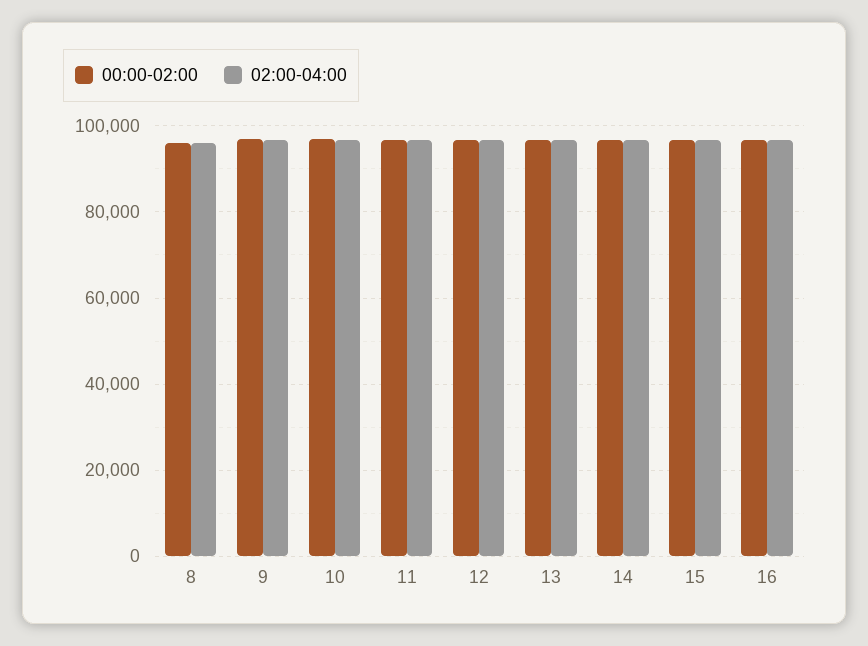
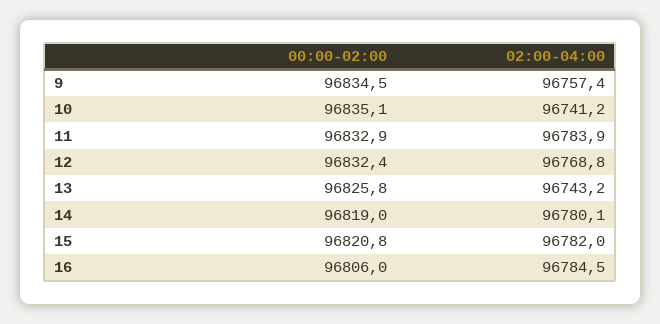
00:00-02:00, 8: 96000 -> none
02:00-04:00, 8: 96000 -> none

